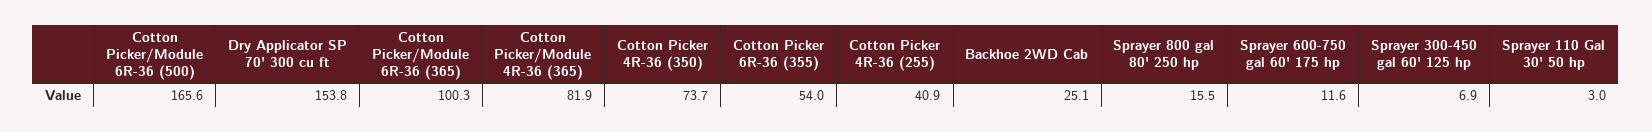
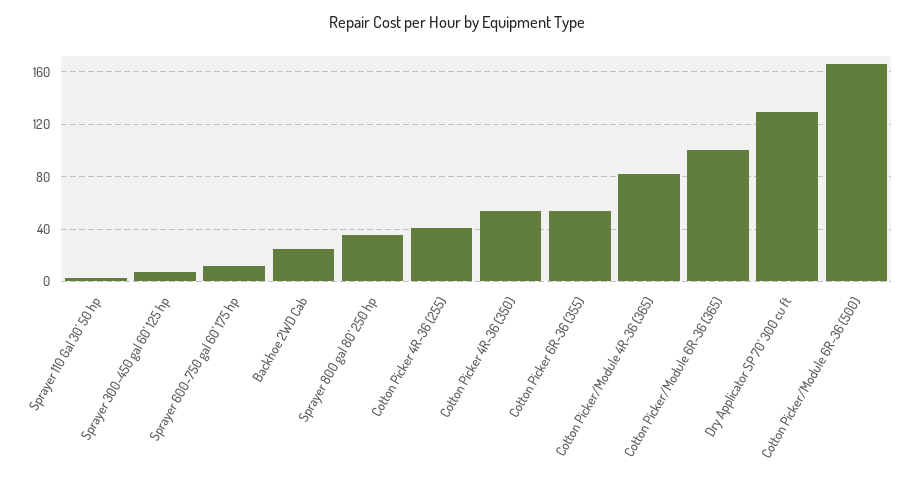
Dry Applicator SP 70' 300 cu ft: 153.8 -> 130
Cotton Picker 4R-36 (350): 73.7 -> 55
Sprayer 800 gal 80' 250 hp: 15.5 -> 35

